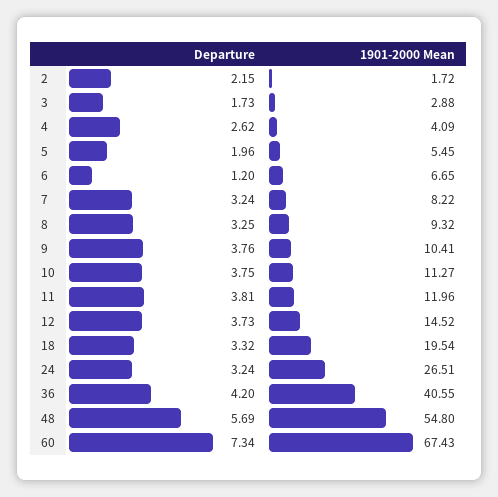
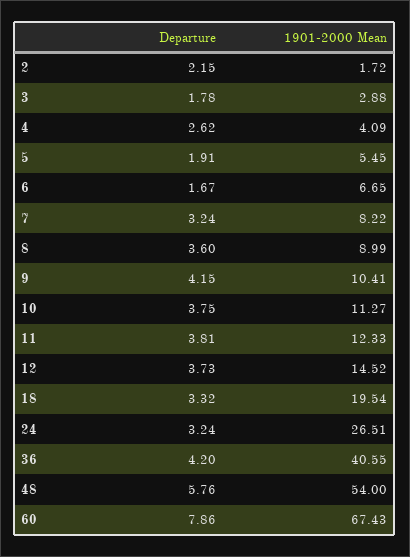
Departure, 3: 1.73 -> 1.78
Departure, 5: 1.96 -> 1.91
Departure, 6: 1.2 -> 1.67
Departure, 8: 3.25 -> 3.6
1901-2000 Mean, 8: 9.32 -> 8.99
Departure, 9: 3.76 -> 4.15
1901-2000 Mean, 11: 11.96 -> 12.33
Departure, 48: 5.69 -> 5.76
1901-2000 Mean, 48: 54.8 -> 54
Departure, 60: 7.34 -> 7.86

